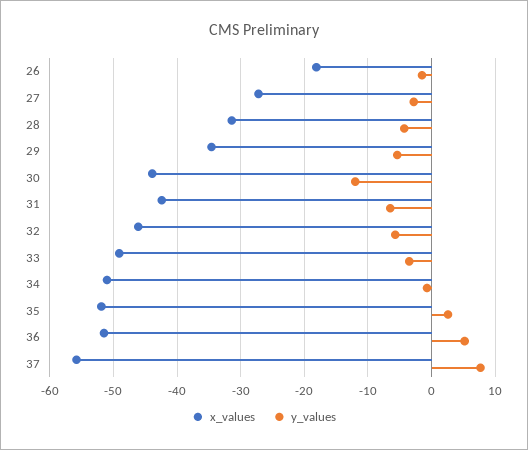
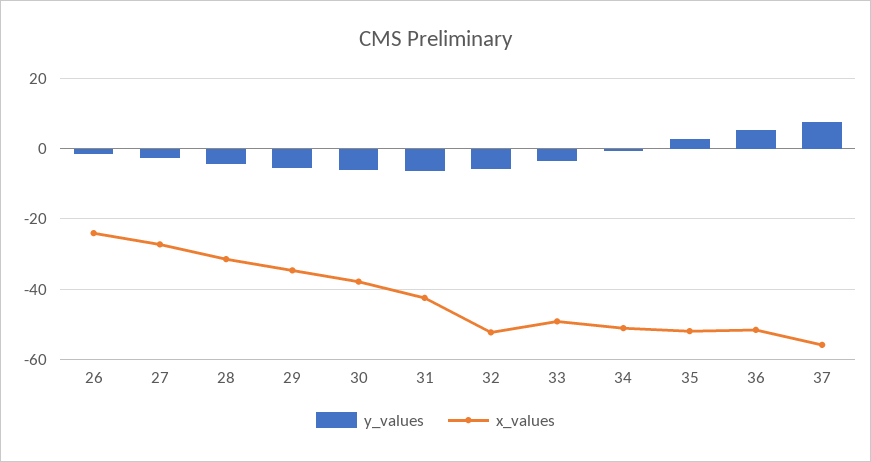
x_values, 26: -18 -> -24
x_values, 30: -44 -> -38
y_values, 30: -12 -> -6
x_values, 32: -46 -> -52

